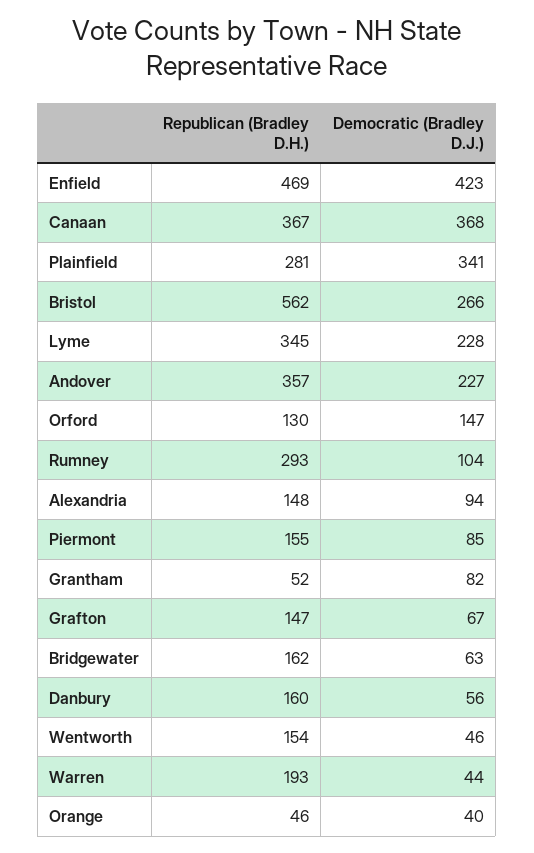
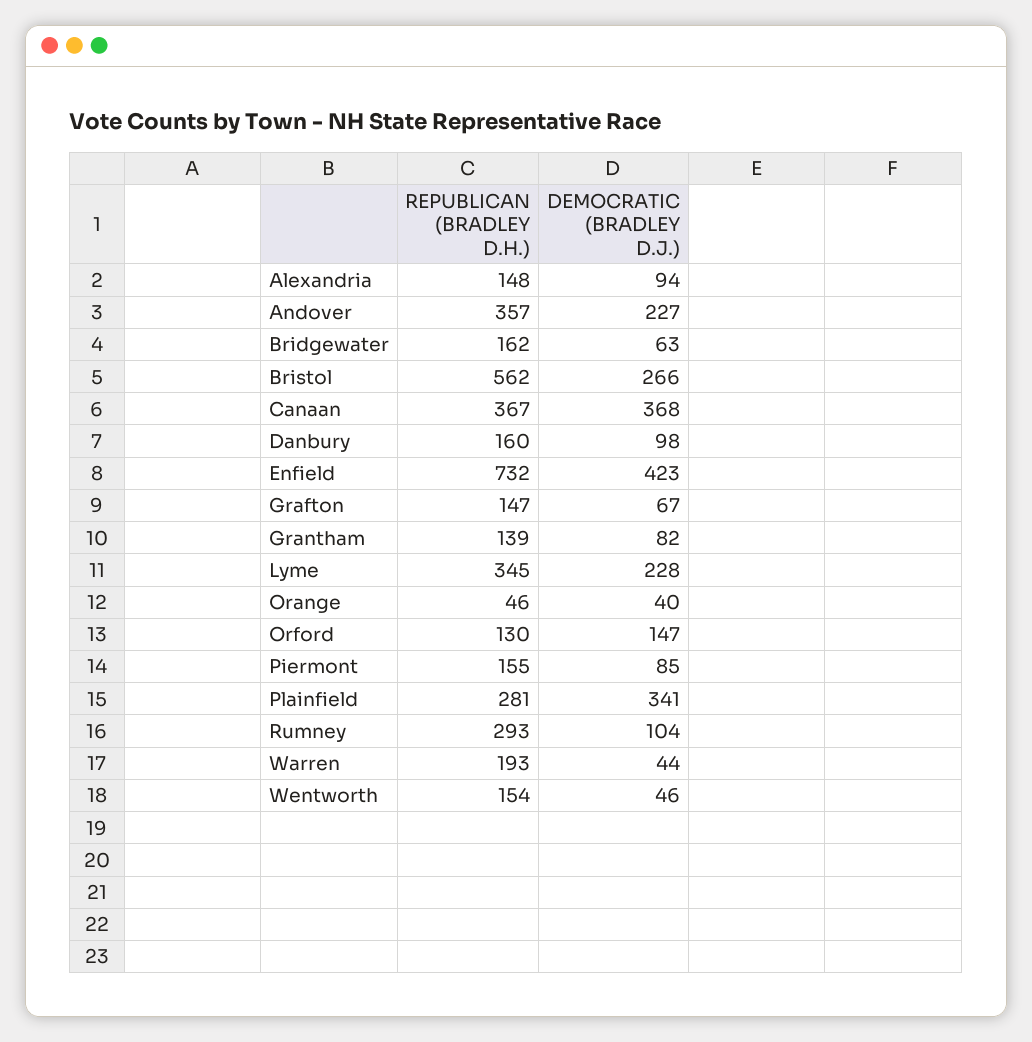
Republican (Bradley D.H.), Enfield: 469 -> 732
Republican (Bradley D.H.), Grantham: 52 -> 139
Democratic (Bradley D.J.), Danbury: 56 -> 98

